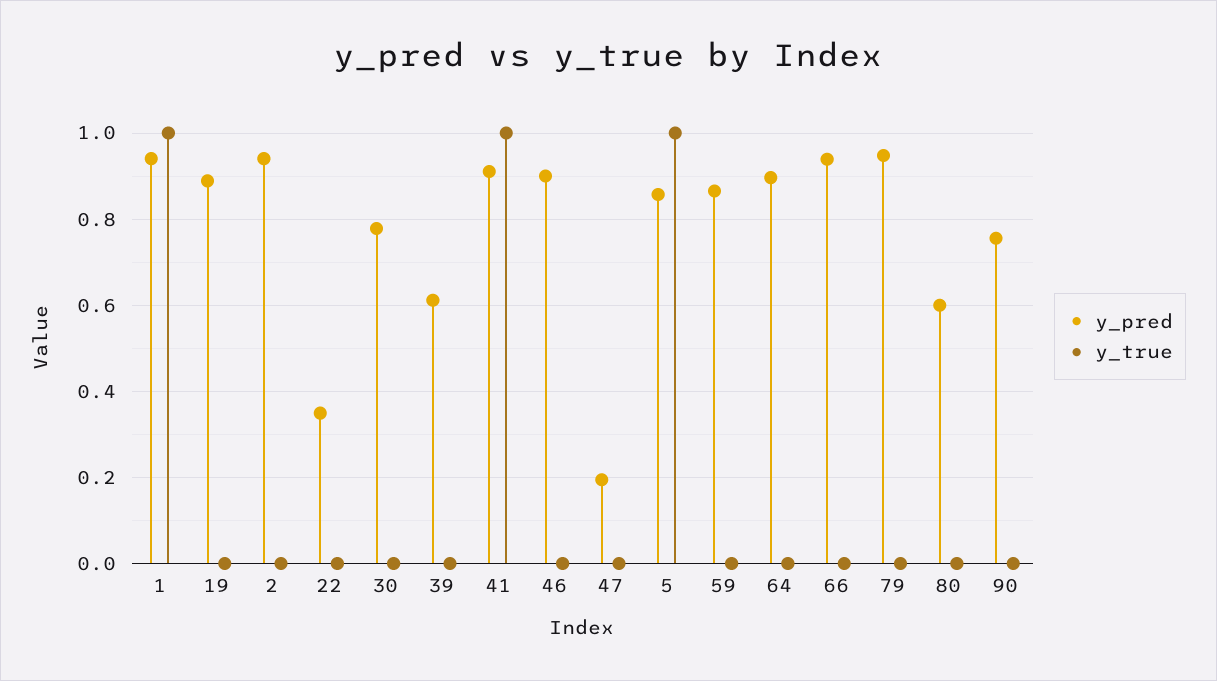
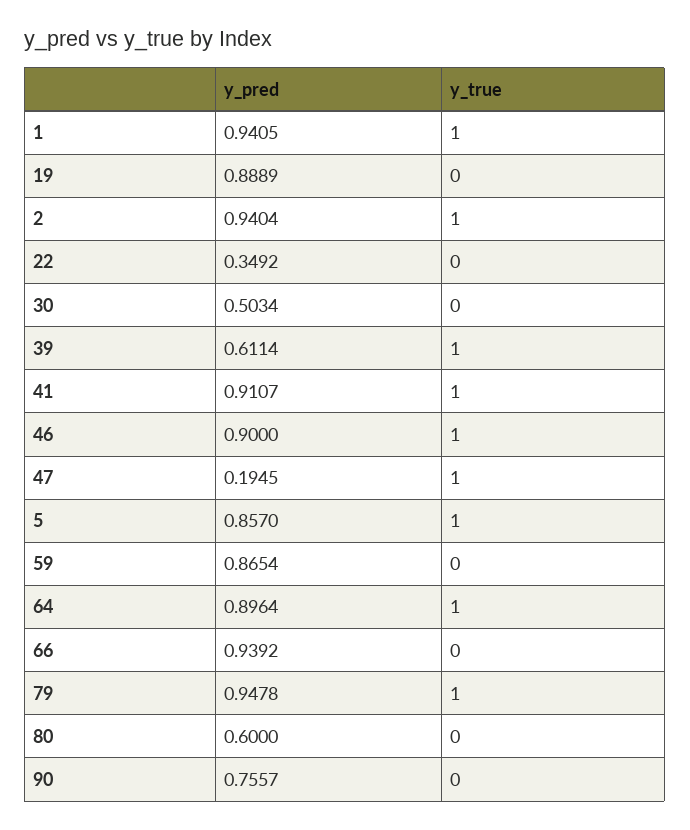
y_true, 2: 0 -> 1
y_pred, 30: 0.78 -> 0.5034
y_true, 39: 0 -> 1
y_true, 46: 0 -> 1
y_true, 47: 0 -> 1
y_true, 64: 0 -> 1
y_true, 79: 0 -> 1

